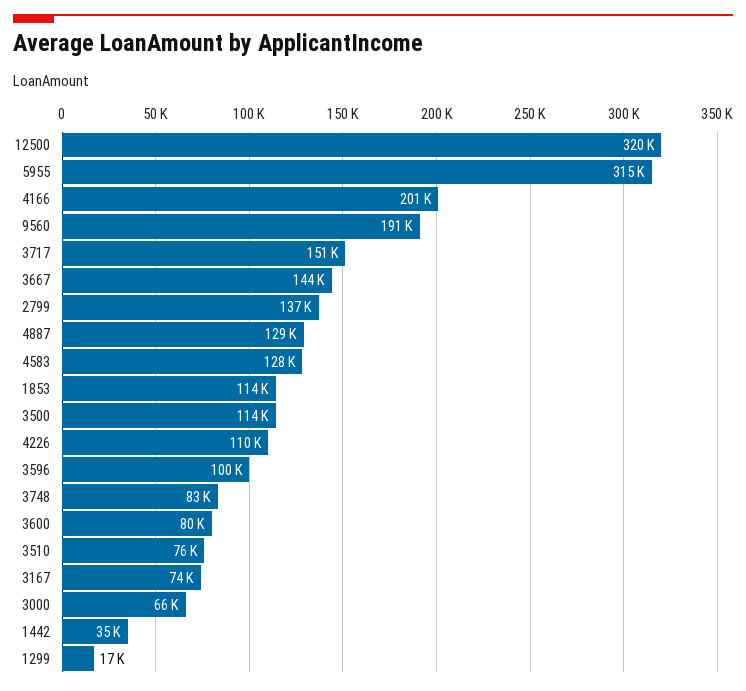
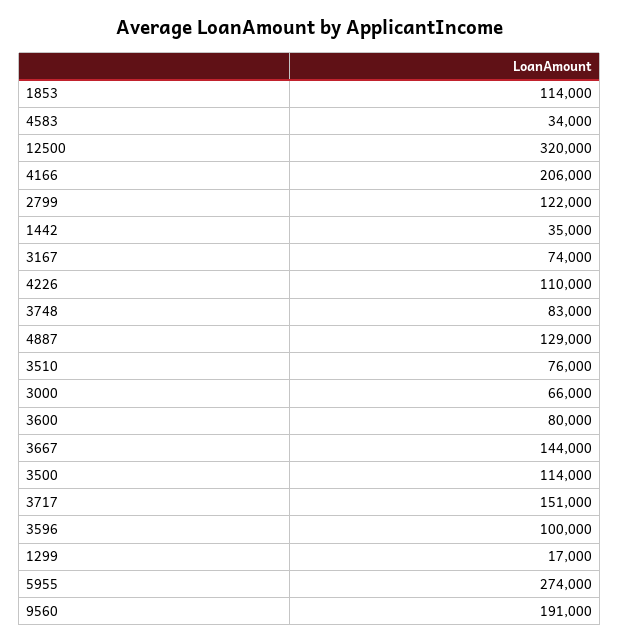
5955: 315000 -> 274000
4166: 201000 -> 206000
2799: 137000 -> 122000
4583: 128000 -> 34000

